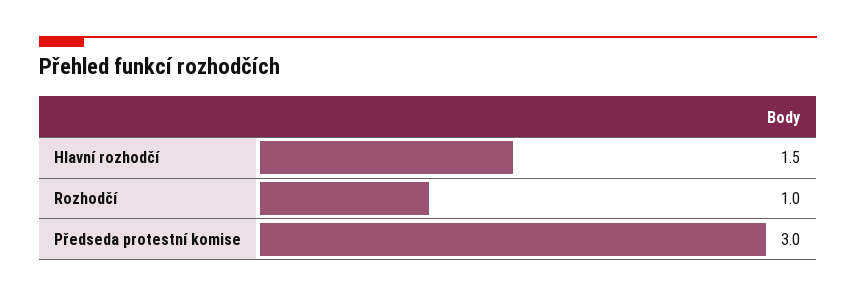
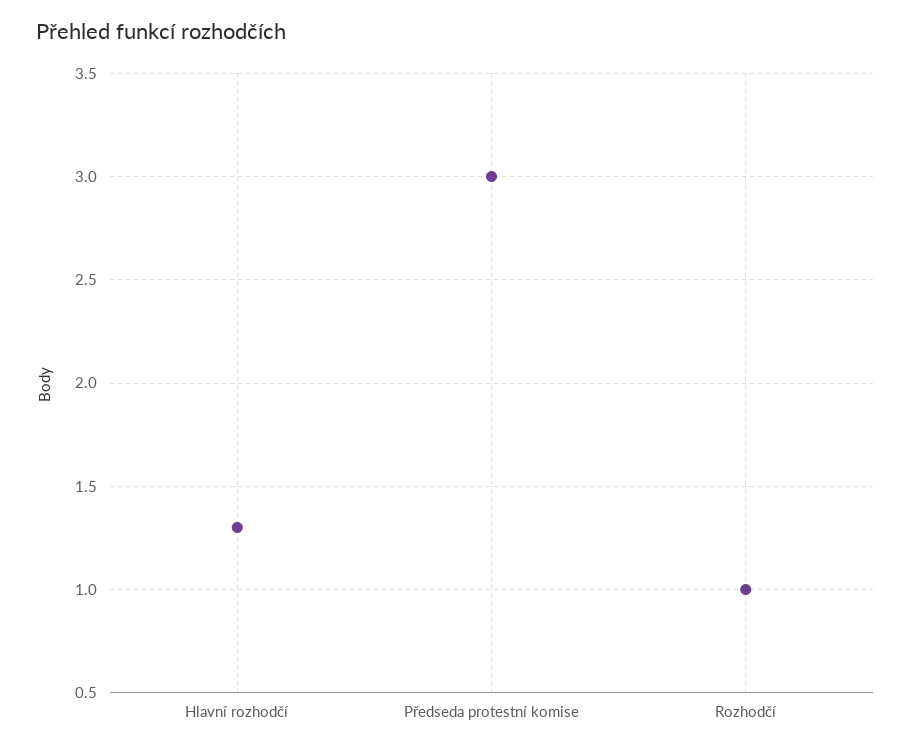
Hlavní rozhodčí: 1.5 -> 1.3

